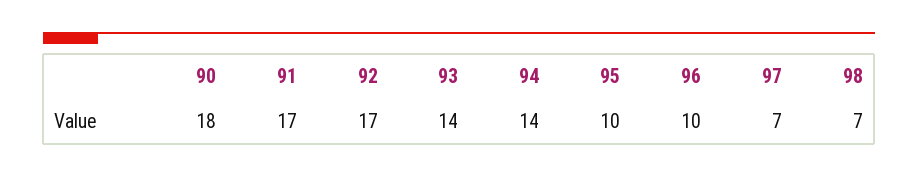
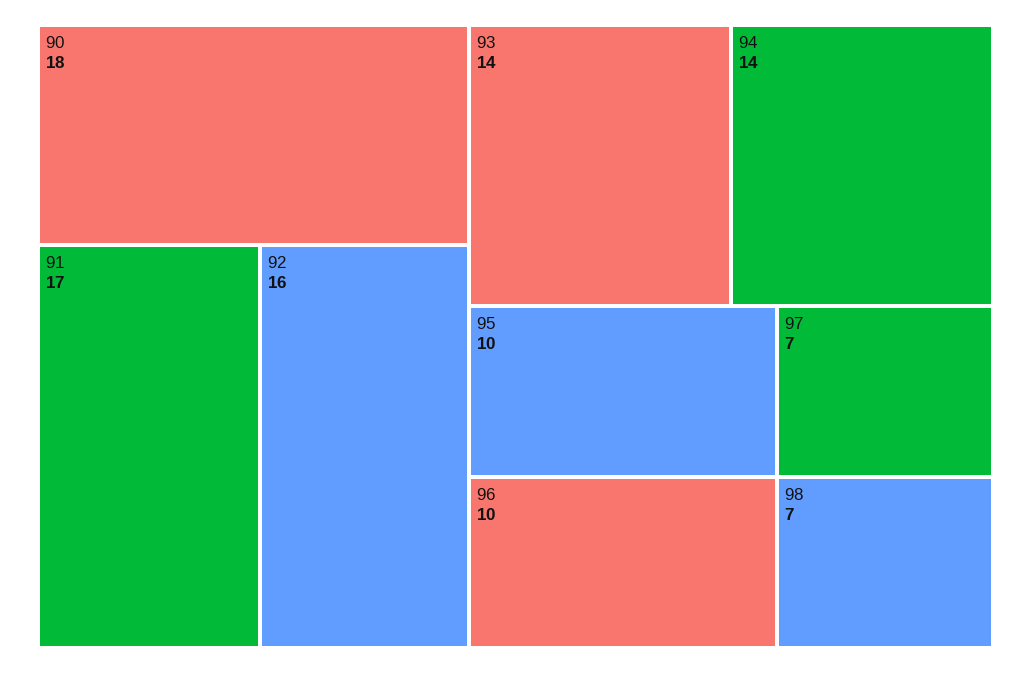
92: 17 -> 16

